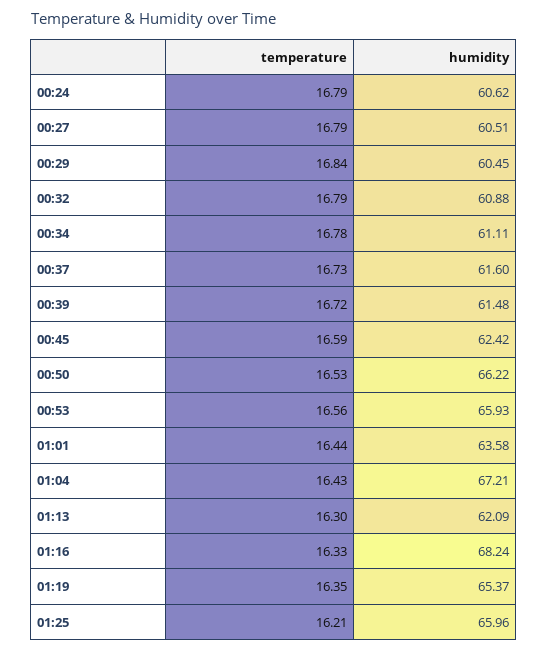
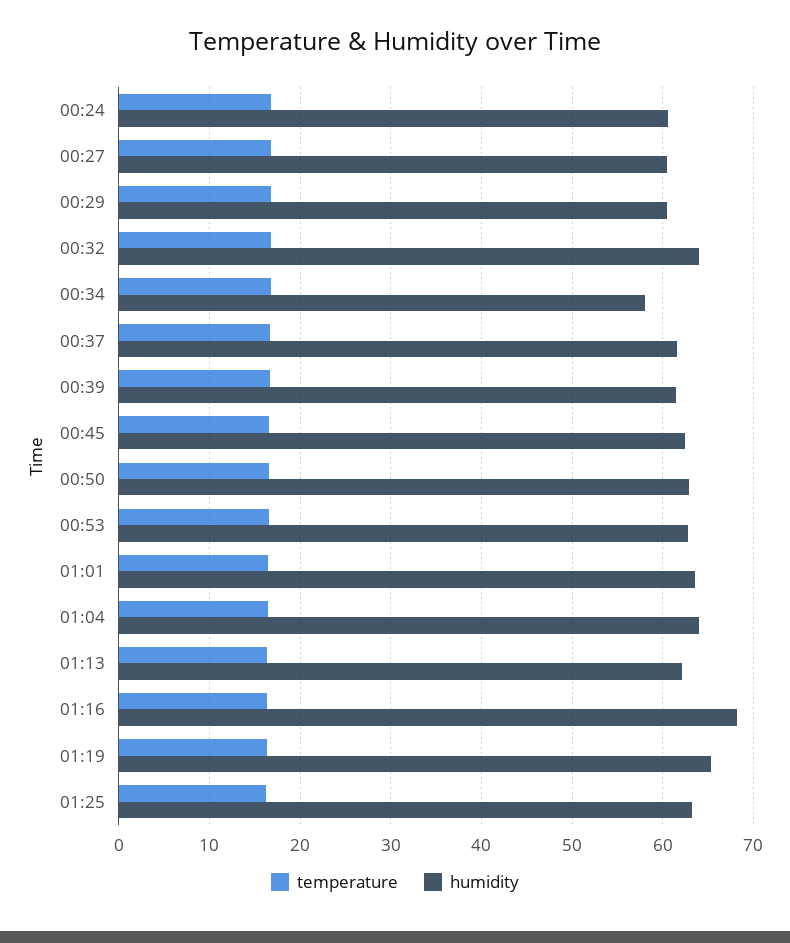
humidity, 00:32: 60.88 -> 64
humidity, 00:34: 61.11 -> 58
humidity, 00:50: 66.22 -> 63
humidity, 00:53: 65.93 -> 63
humidity, 01:04: 67.21 -> 64
humidity, 01:25: 65.96 -> 63

